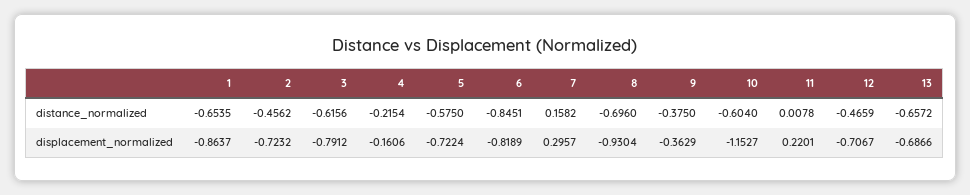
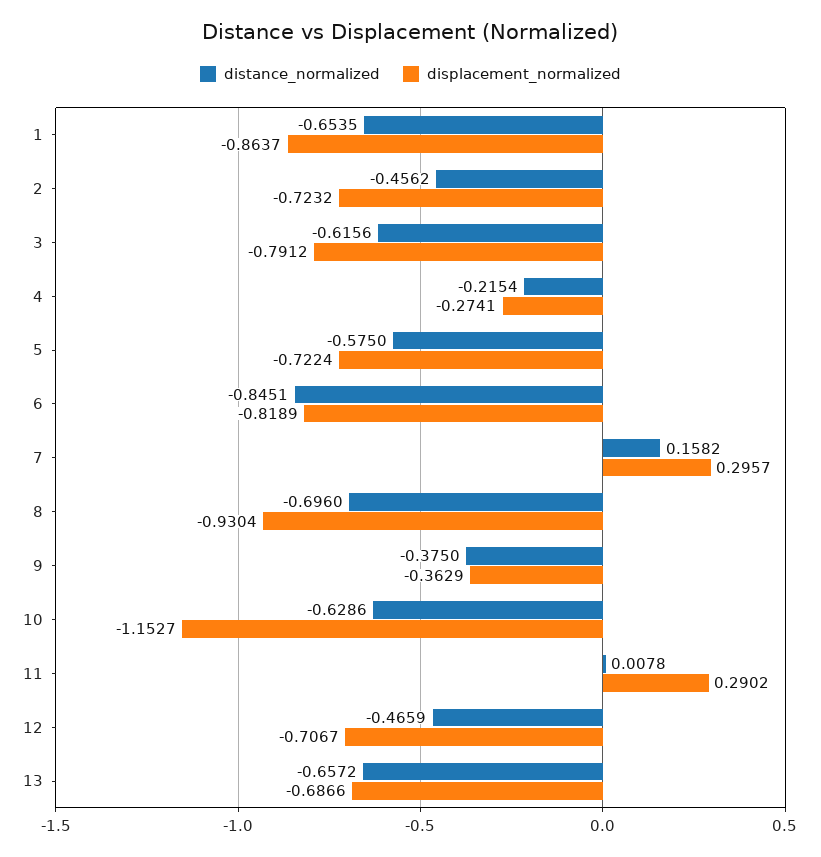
distance_normalized, 10: -0.604 -> -0.6286
displacement_normalized, 4: -0.1606 -> -0.2741
displacement_normalized, 11: 0.2201 -> 0.2902

